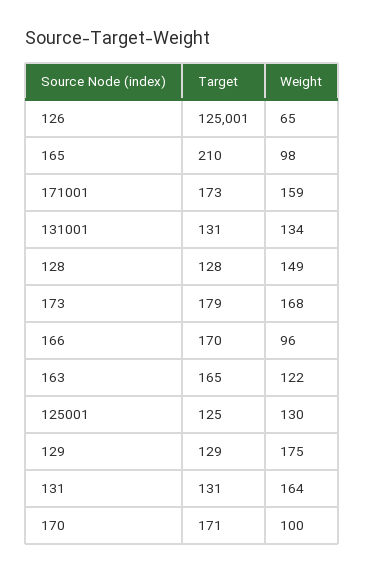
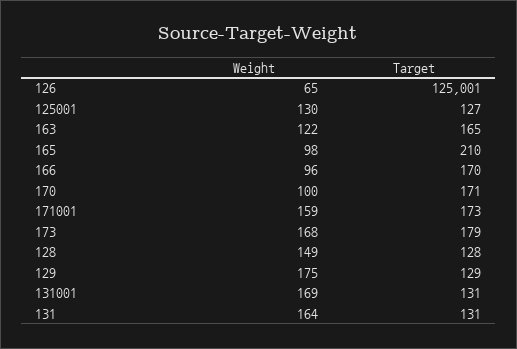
Weight, 131001: 134 -> 169
Target, 125001: 125 -> 127

